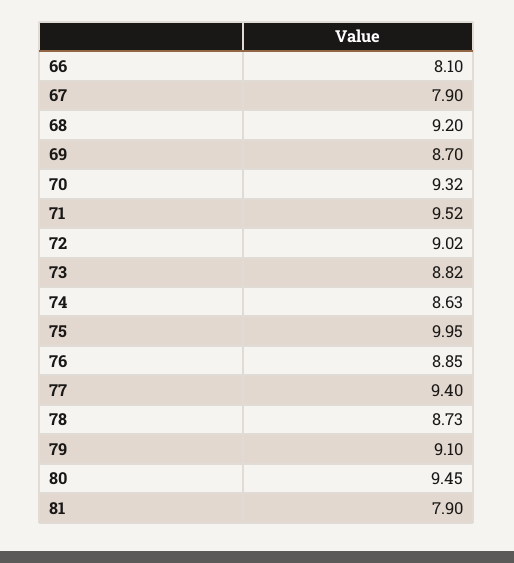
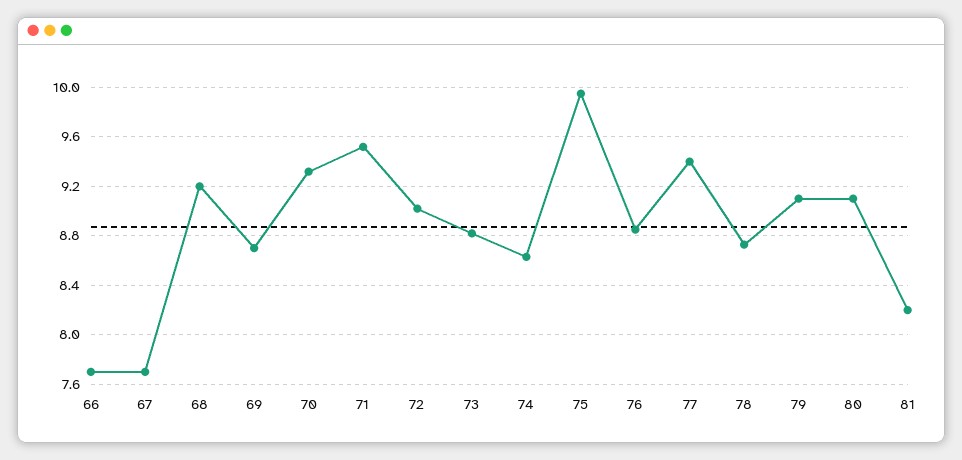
66: 8.1 -> 7.7
67: 7.9 -> 7.7
80: 9.45 -> 9.1
81: 7.9 -> 8.2

